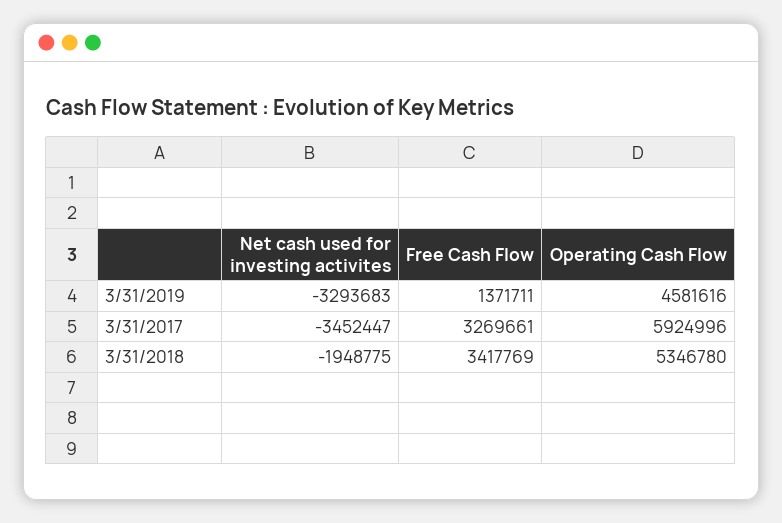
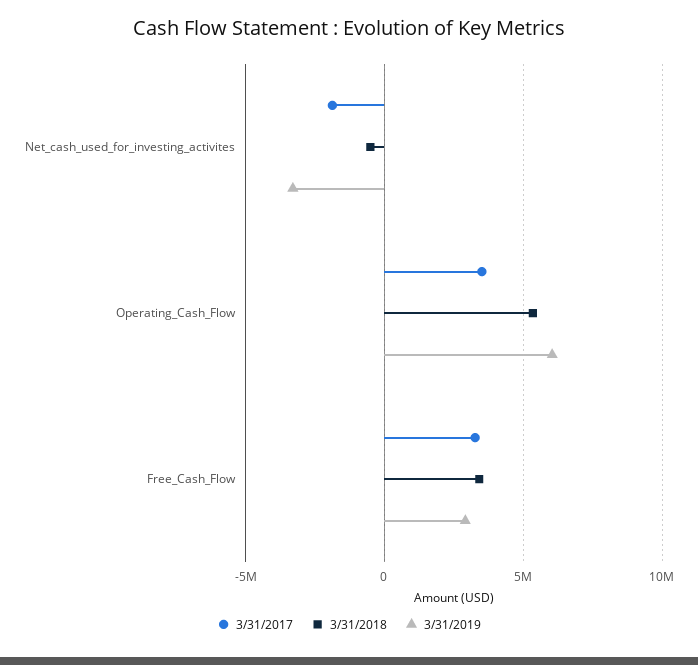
3/31/2019, Free Cash Flow: 1371711 -> 3000000
3/31/2019, Operating Cash Flow: 4581616 -> 6000000
3/31/2017, Net cash used for investing activites: -3452447 -> -2000000
3/31/2017, Operating Cash Flow: 5924996 -> 3500000
3/31/2018, Net cash used for investing activites: -1948775 -> -500000

